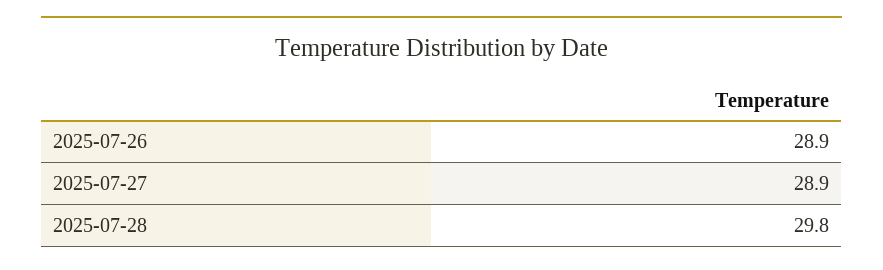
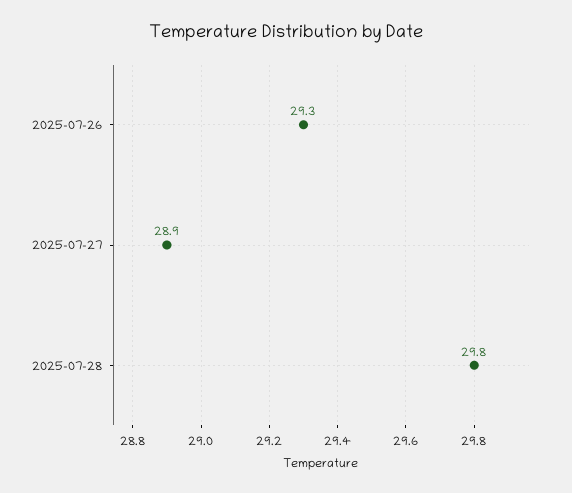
2025-07-26: 28.9 -> 29.3

